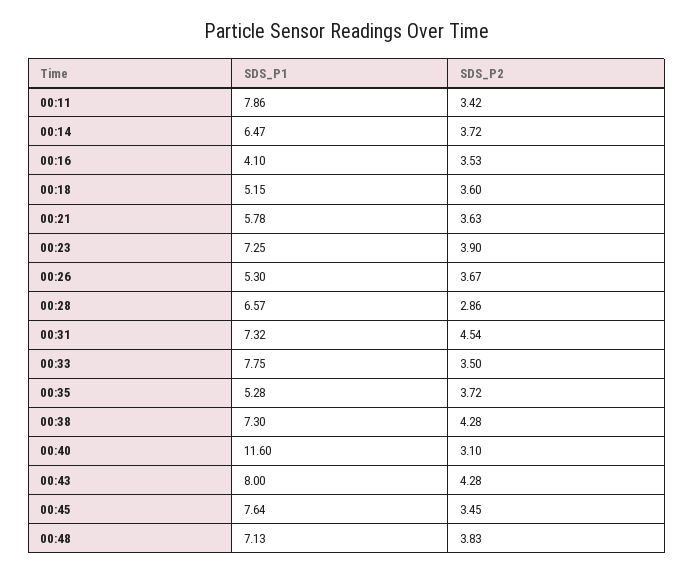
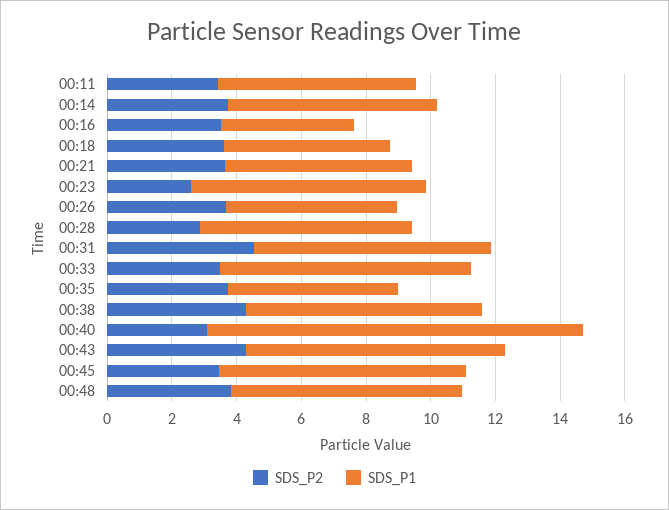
SDS_P1, 00:11: 7.86 -> 6
SDS_P2, 00:23: 3.9 -> 2.5

